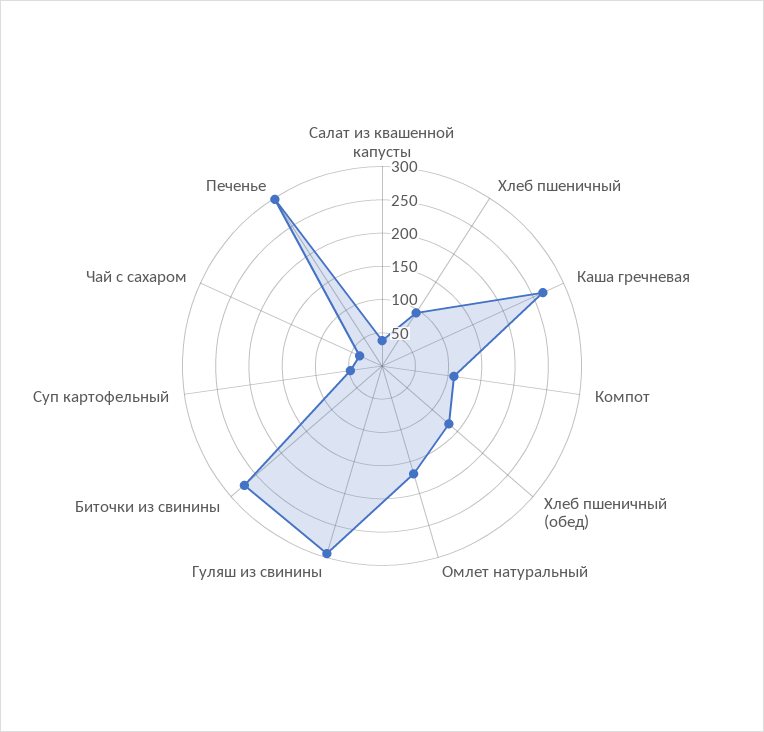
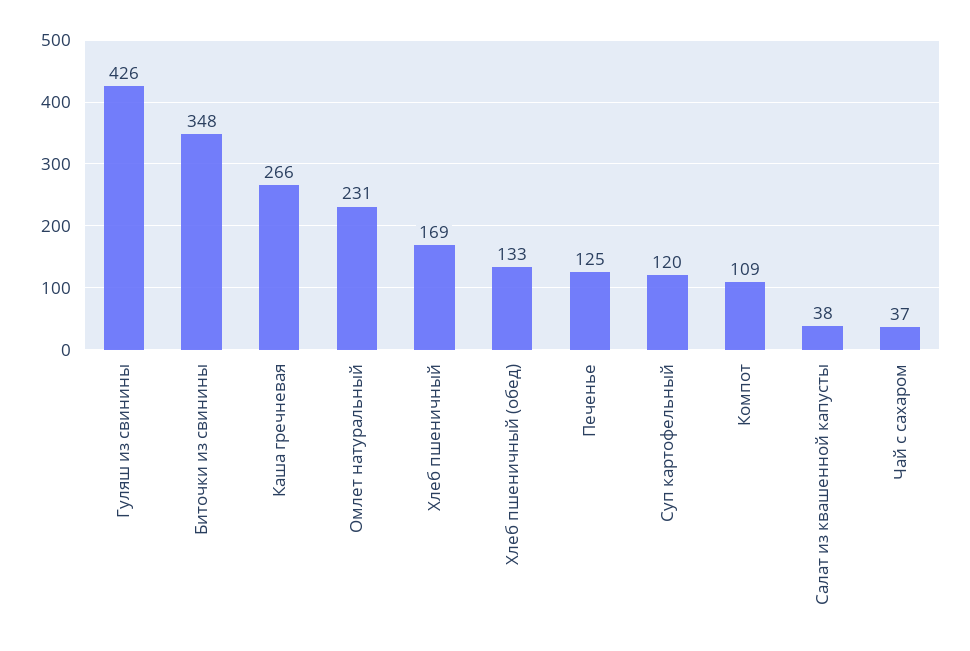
Хлеб пшеничный: 100 -> 169
Омлет натуральный: 175 -> 231
Гуляш из свинины: 300 -> 426
Биточки из свинины: 275 -> 348
Суп картофельный: 50 -> 120
Печенье: 300 -> 125

